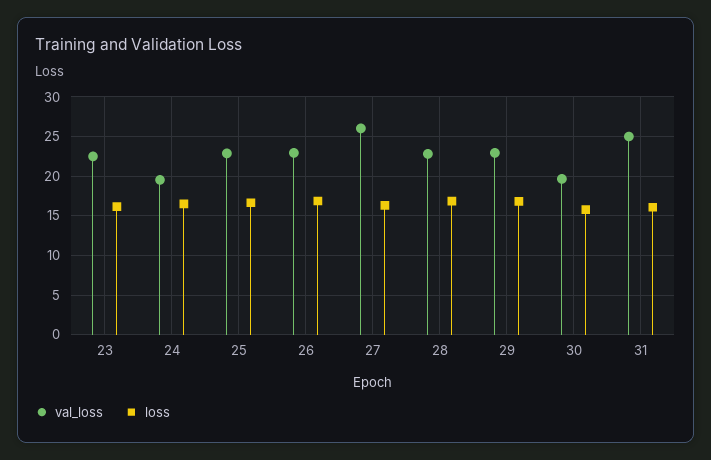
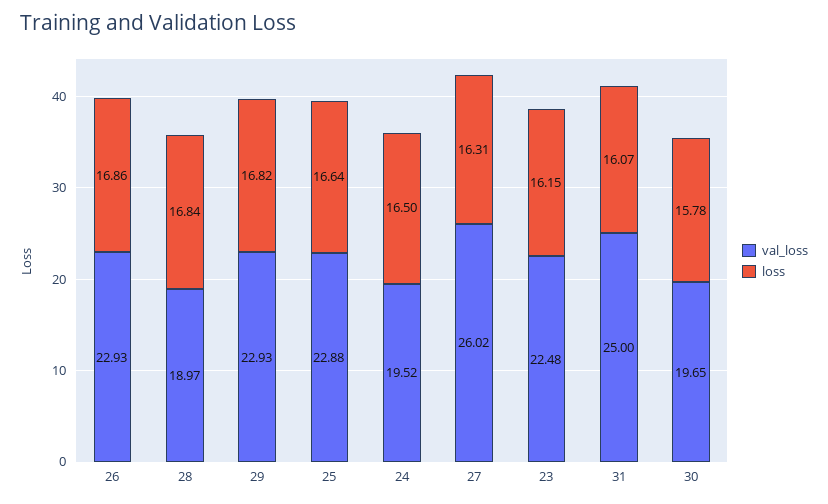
val_loss, 28: 23 -> 18.97

